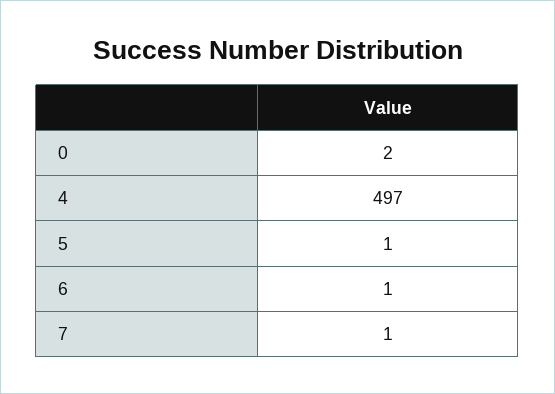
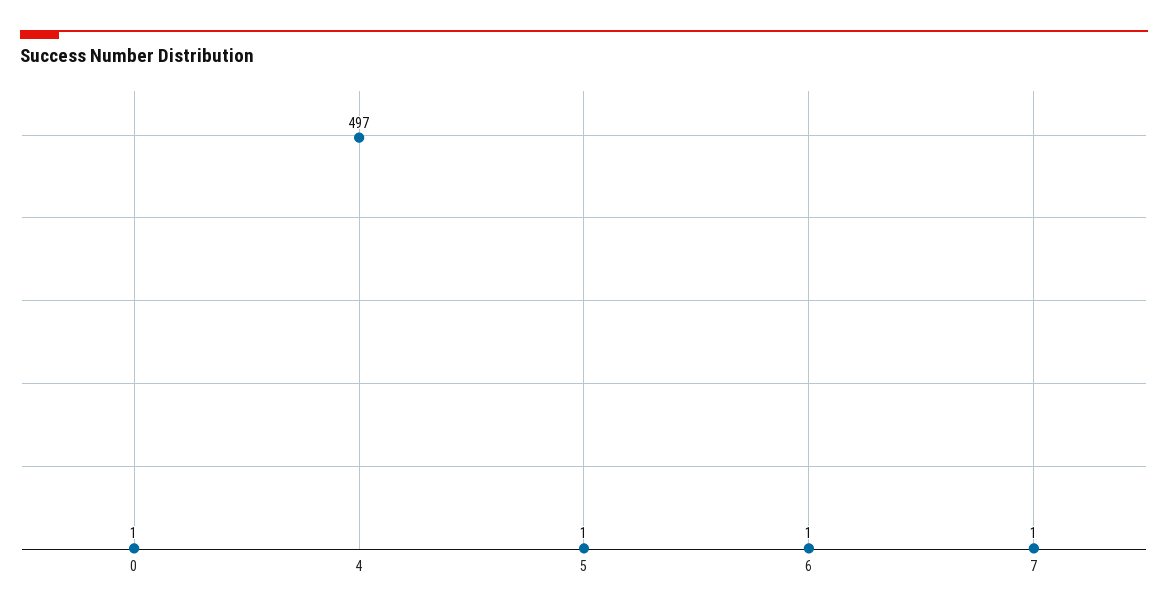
0: 2 -> 1

